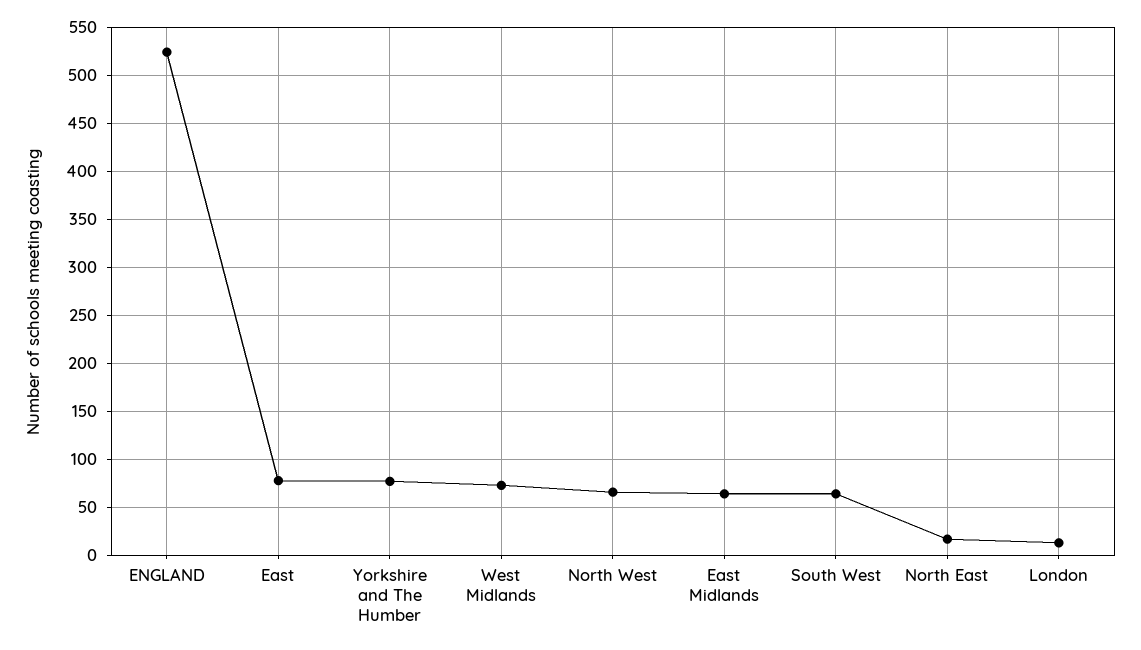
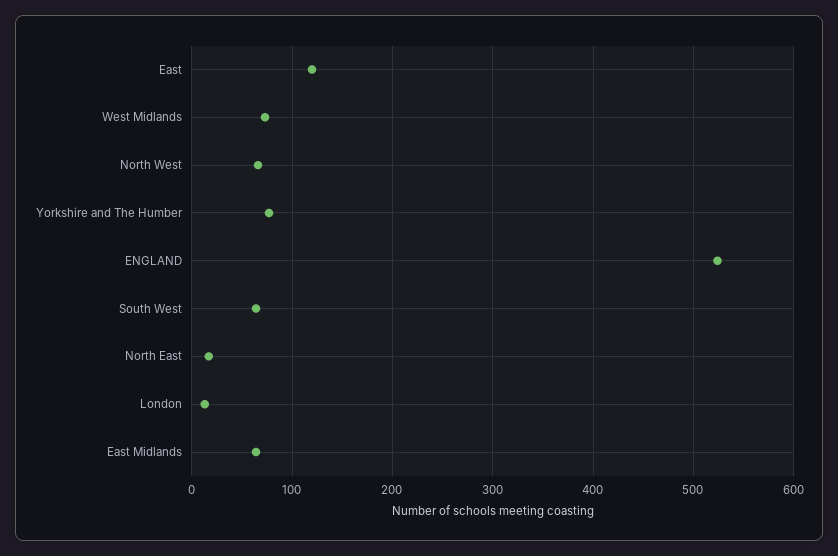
East: 80 -> 120

